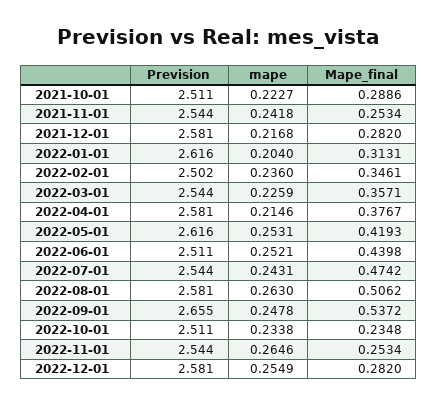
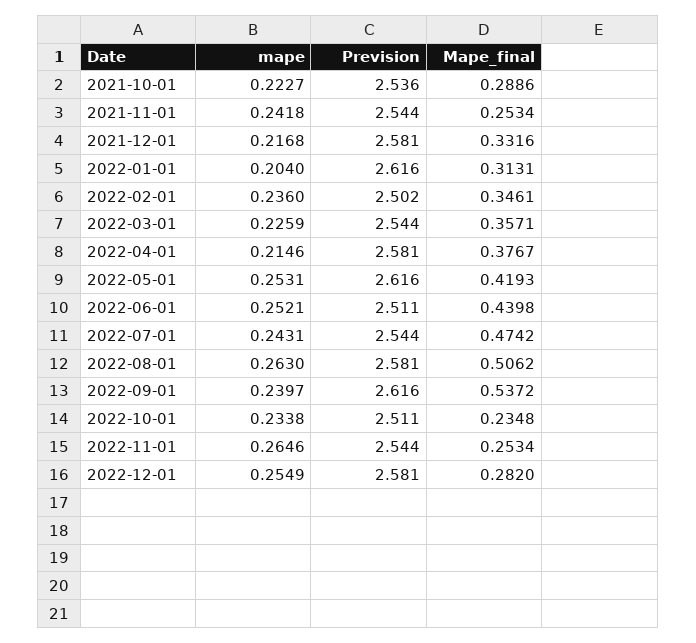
Prevision, 2021-10-01: 2.511 -> 2.536
Mape_final, 2021-12-01: 0.282 -> 0.3316
Prevision, 2022-09-01: 2.655 -> 2.616
mape, 2022-09-01: 0.2478 -> 0.2397

